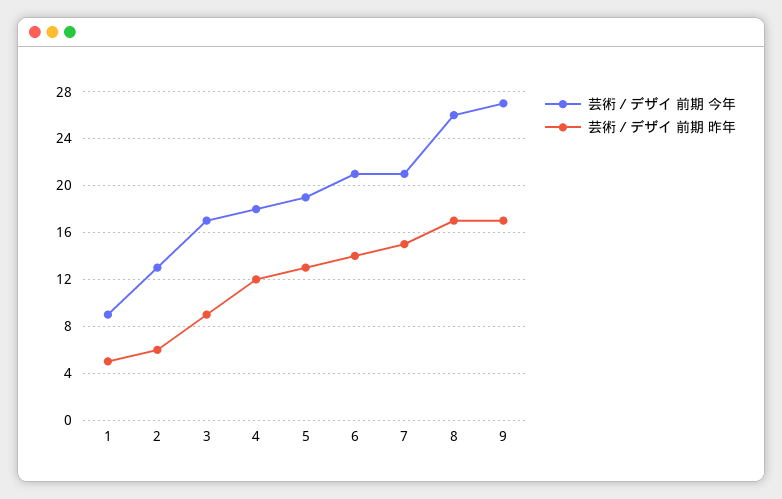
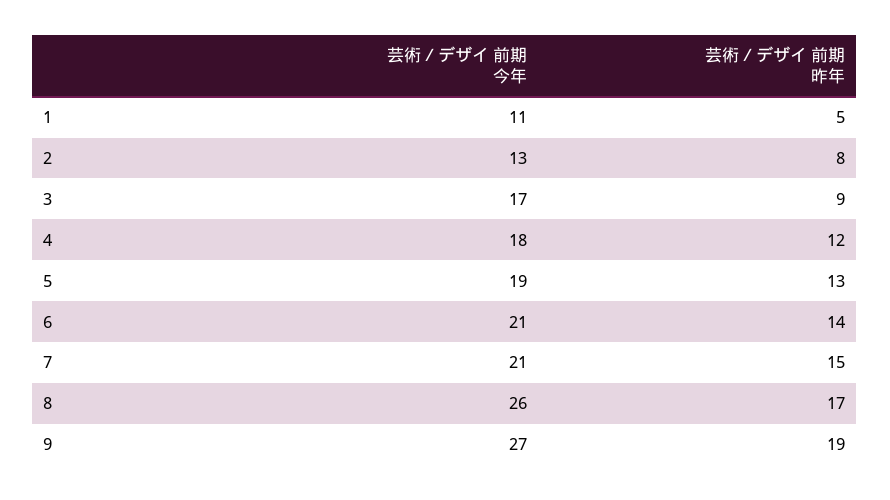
芸術／デザイ 前期 今年, 1: 9 -> 11
芸術／デザイ 前期 昨年, 2: 6 -> 8
芸術／デザイ 前期 昨年, 9: 17 -> 19

